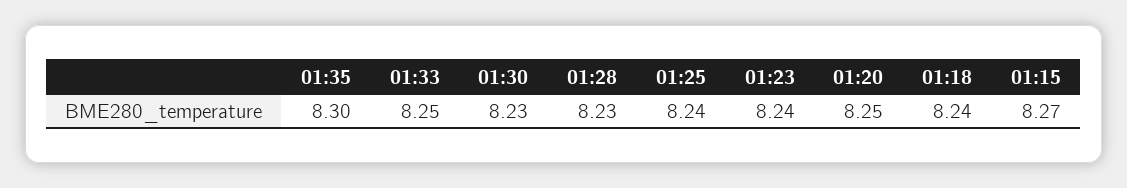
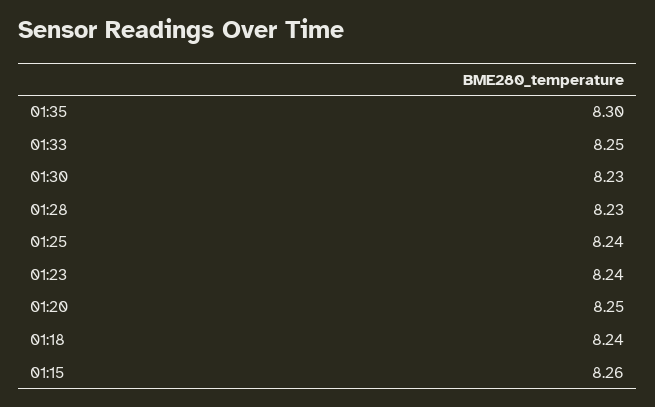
01:15: 8.27 -> 8.26

